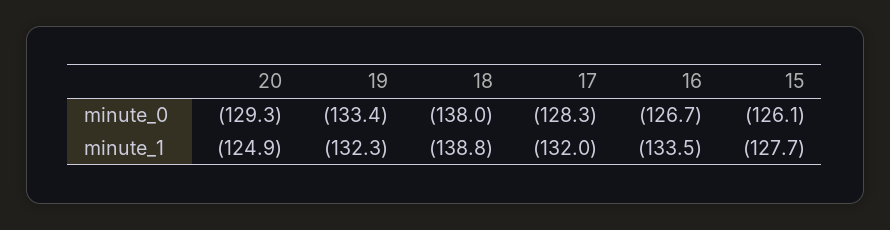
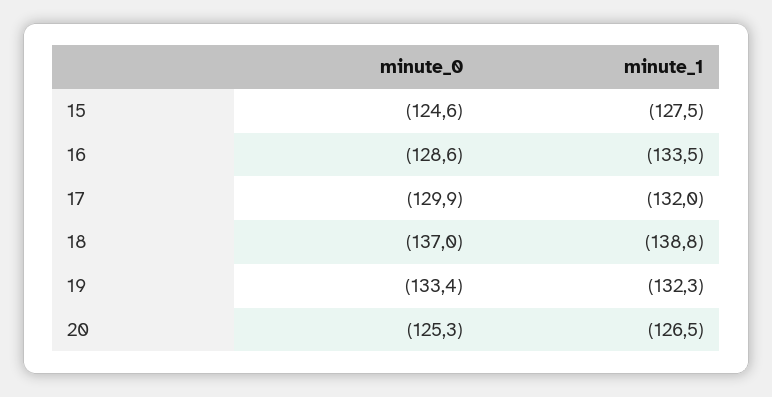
20, minute_0: -129.3 -> -125.3
18, minute_0: -138 -> -137
17, minute_0: -128.3 -> -129.9
16, minute_0: -126.7 -> -128.6
15, minute_0: -126.1 -> -124.6
20, minute_1: -124.9 -> -126.5
15, minute_1: -127.7 -> -127.5

